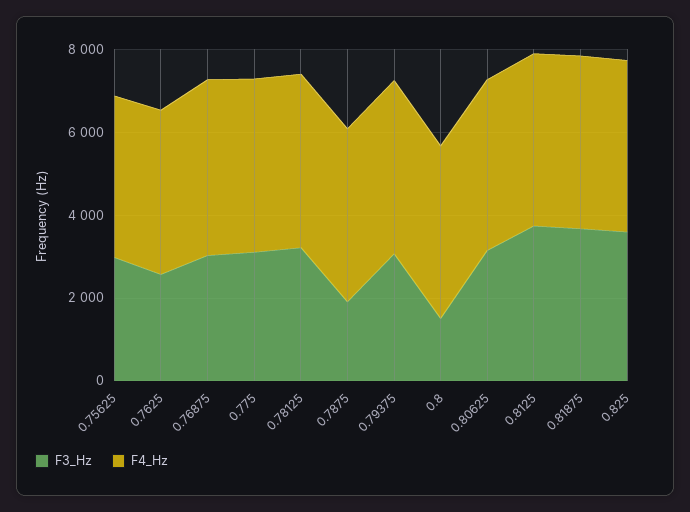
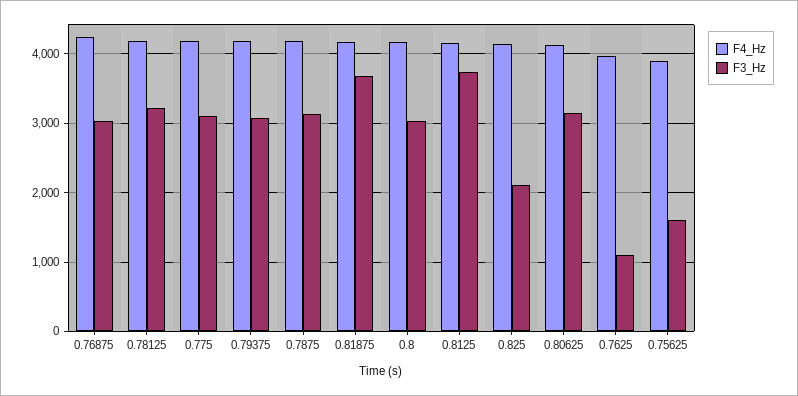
F3_Hz, 0.75625: 3000 -> 1600
F3_Hz, 0.7625: 2500 -> 1100
F3_Hz, 0.7875: 2000 -> 3100
F3_Hz, 0.8: 1500 -> 3000
F3_Hz, 0.825: 3500 -> 2100

